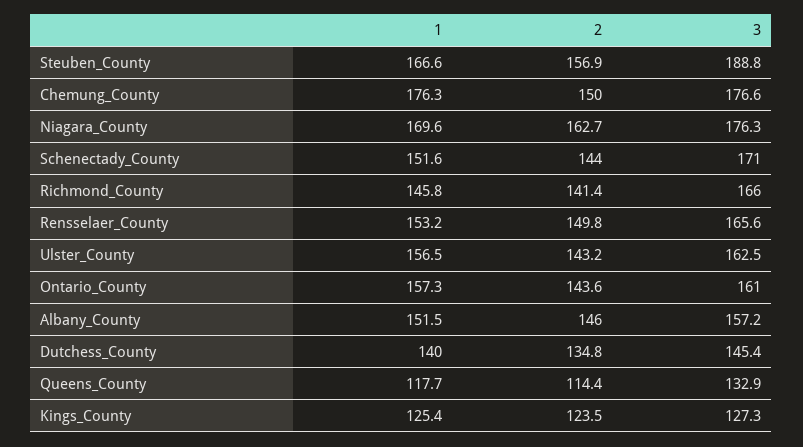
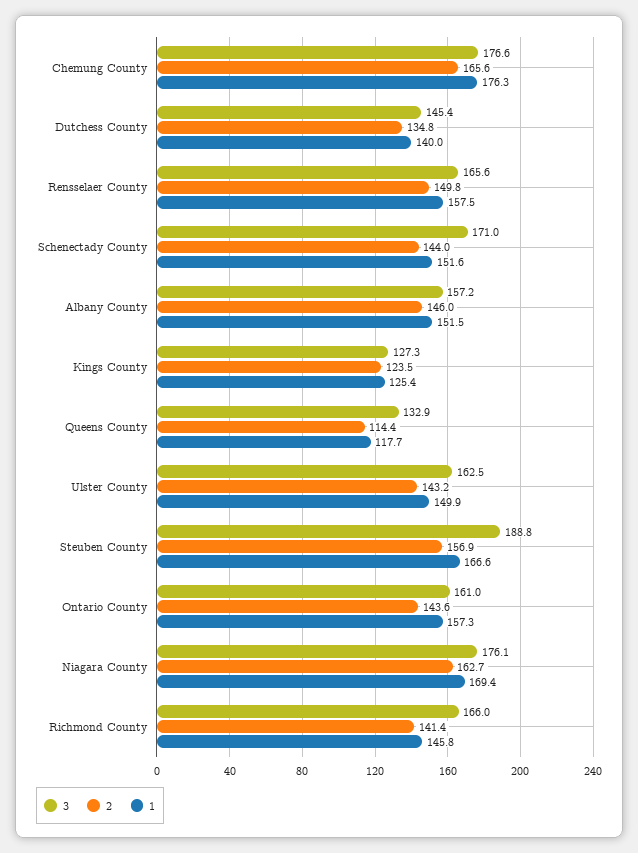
2, Chemung_County: 150 -> 165.6
1, Niagara_County: 169.6 -> 169.4
3, Niagara_County: 176.3 -> 176.1
1, Rensselaer_County: 153.2 -> 157.5
1, Ulster_County: 156.5 -> 149.9

